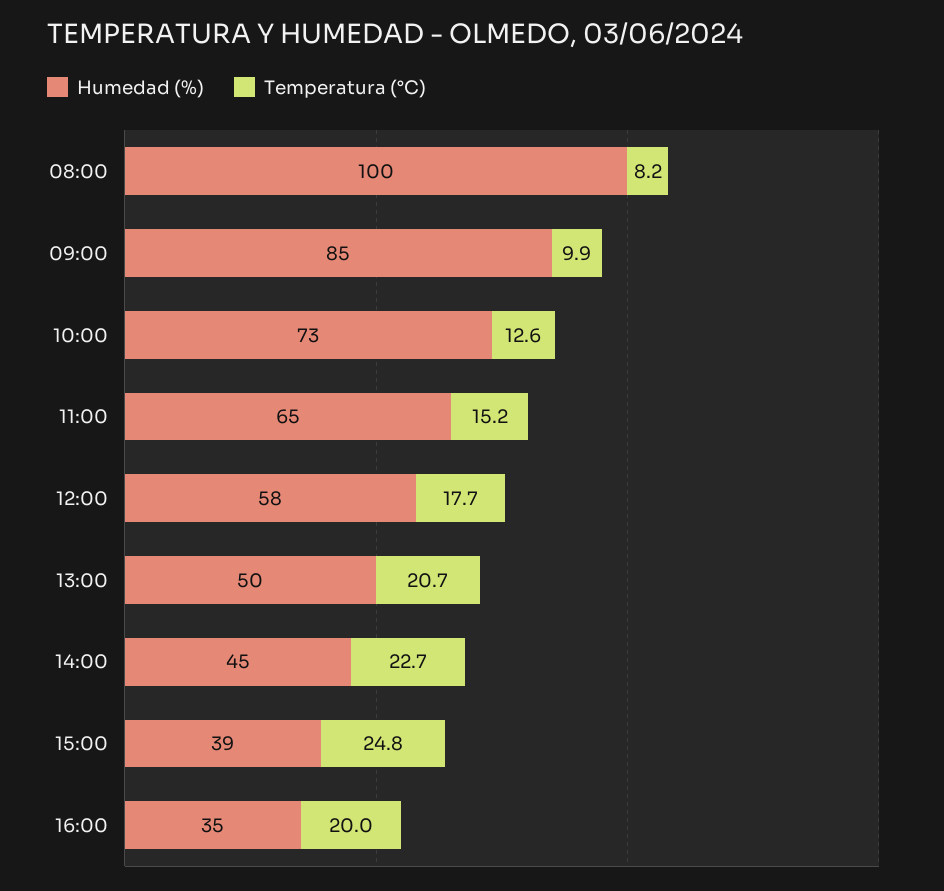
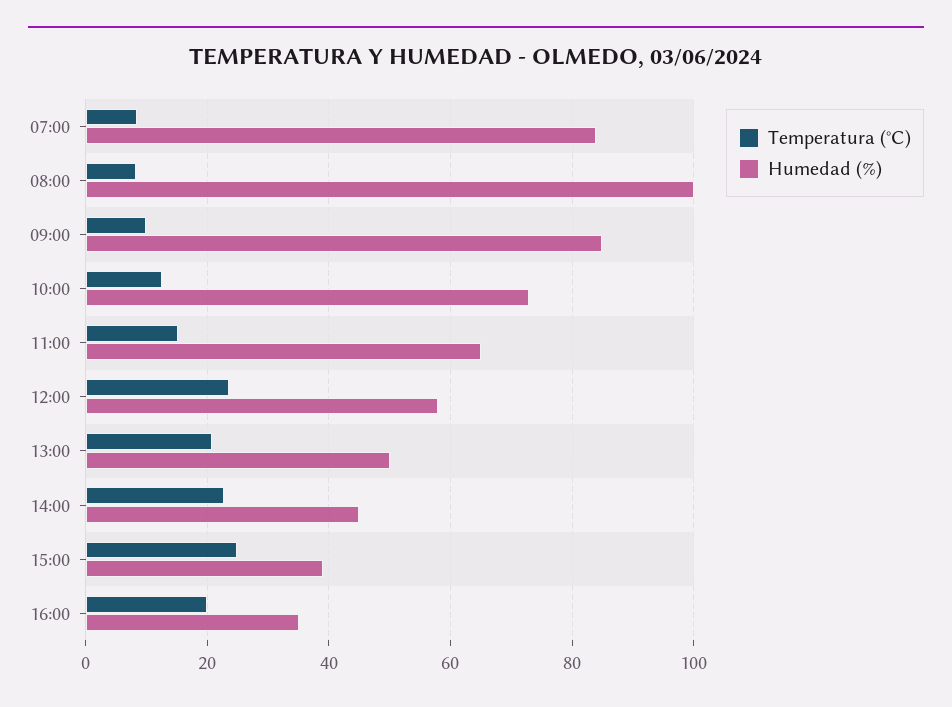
Temperatura (°C), 12:00: 17.7 -> 24
Temperatura (°C), 07:00: none -> 8
Humedad (%), 07:00: none -> 84

